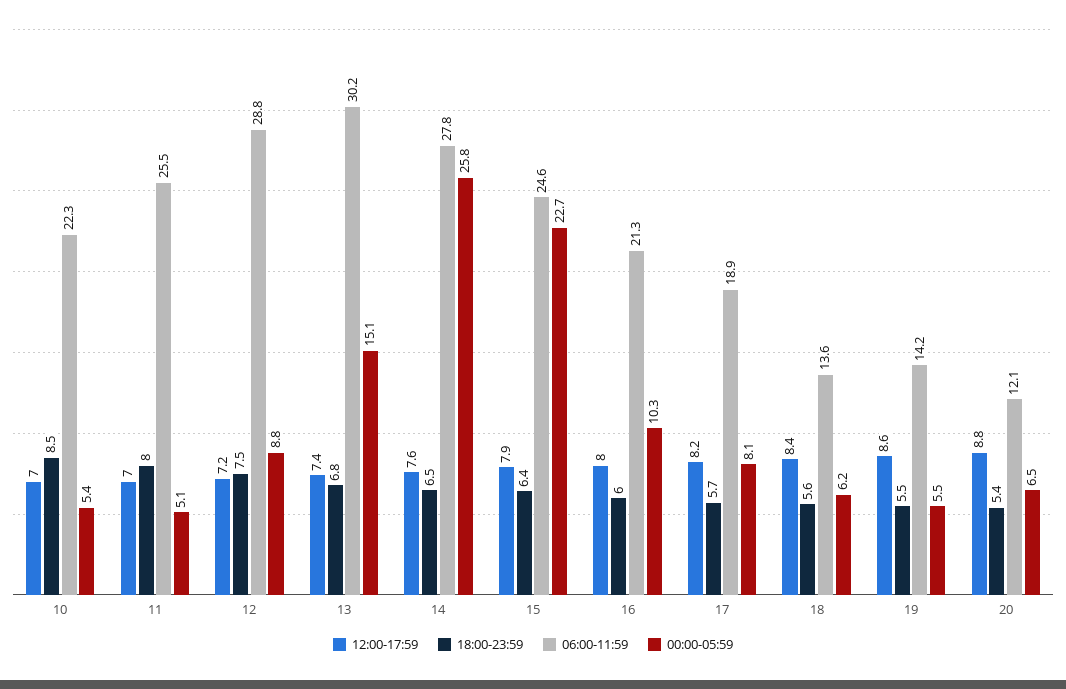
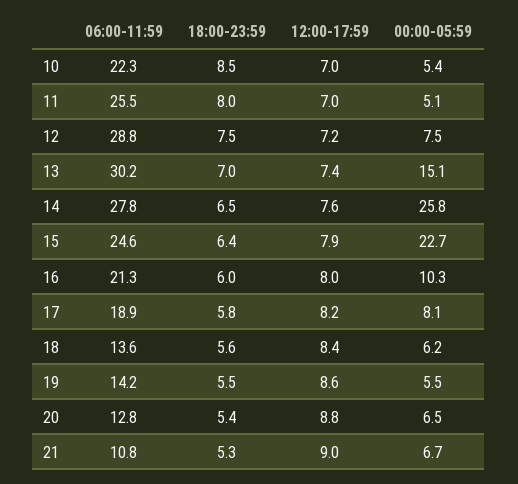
00:00-05:59, 12: 8.8 -> 7.5
18:00-23:59, 13: 6.8 -> 7
18:00-23:59, 17: 5.7 -> 5.8
06:00-11:59, 20: 12.1 -> 12.8
06:00-11:59, 21: none -> 10.8
18:00-23:59, 21: none -> 5.3
12:00-17:59, 21: none -> 9
00:00-05:59, 21: none -> 6.7

